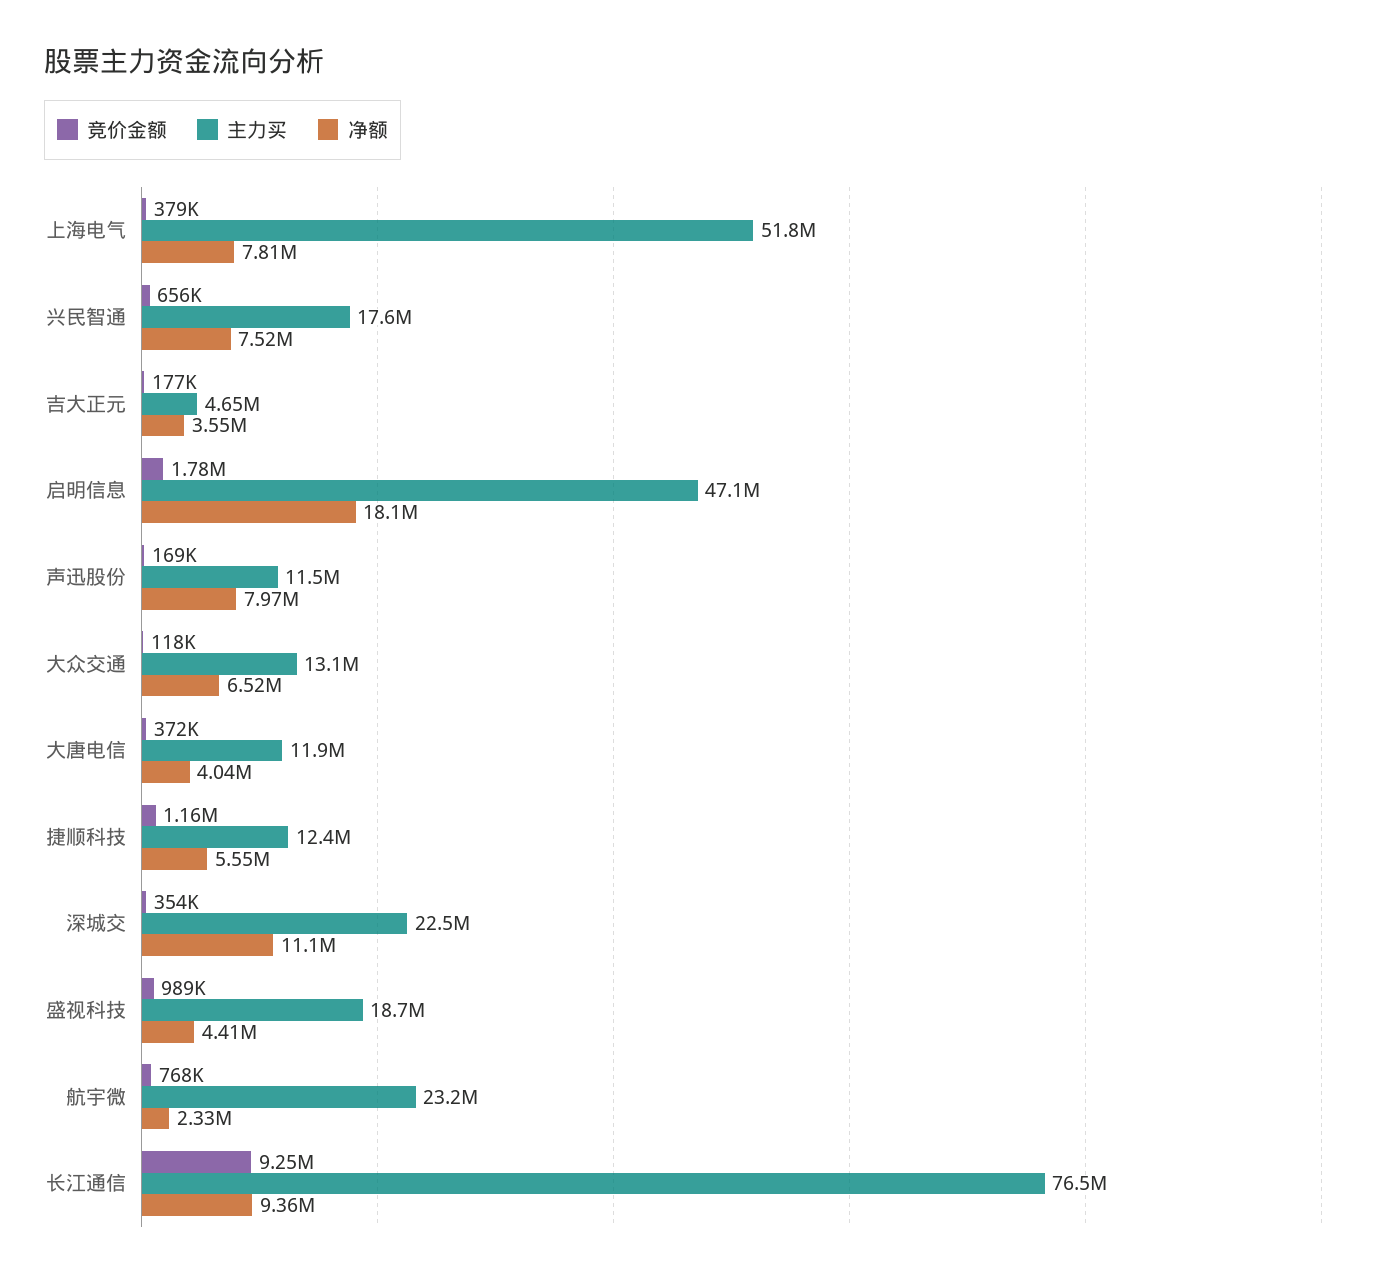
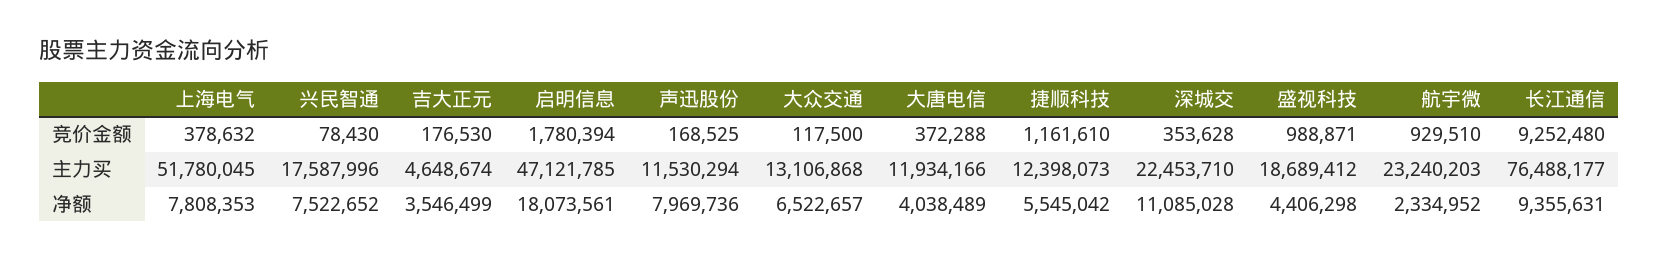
竞价金额, 兴民智通: 656000 -> 78430
竞价金额, 航宇微: 768000 -> 929510

